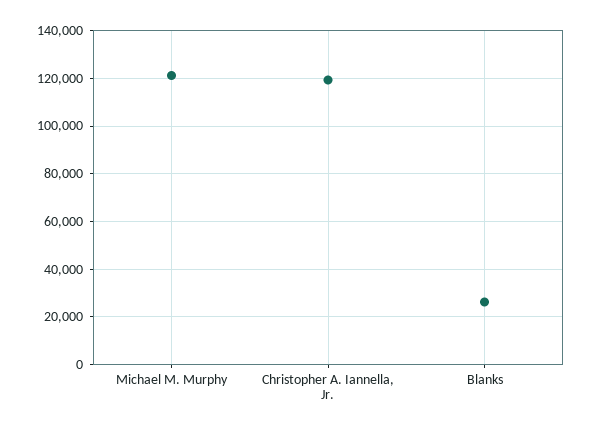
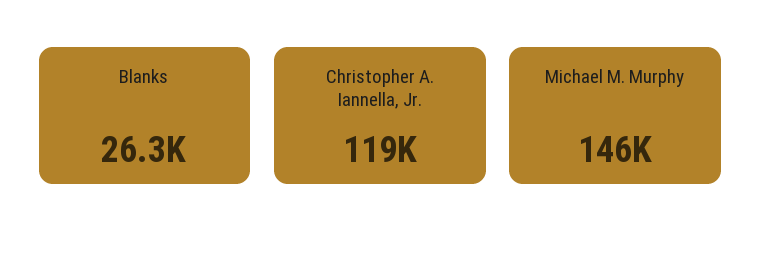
Michael M. Murphy: 120000 -> 146000

